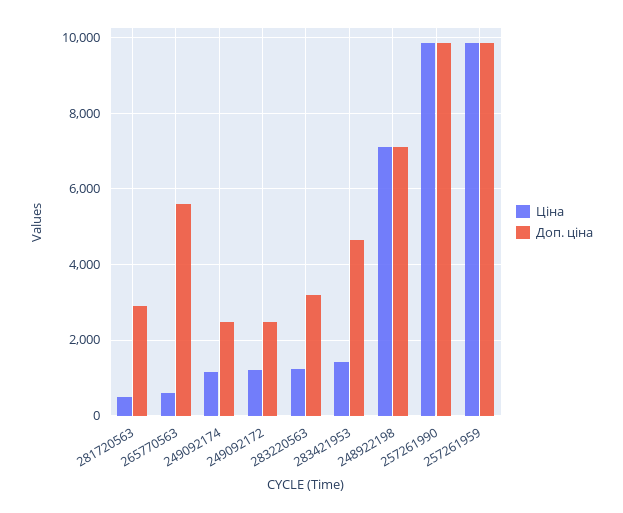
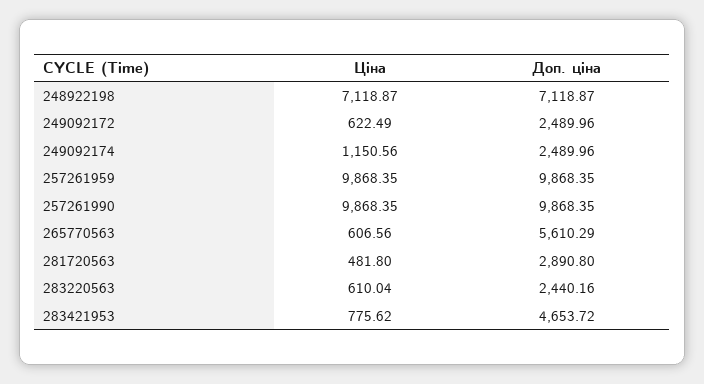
Ціна, 249092172: 1200 -> 622.49
Ціна, 283220563: 1200 -> 610.04
Доп. ціна, 283220563: 3200 -> 2440.16
Ціна, 283421953: 1400 -> 775.62

